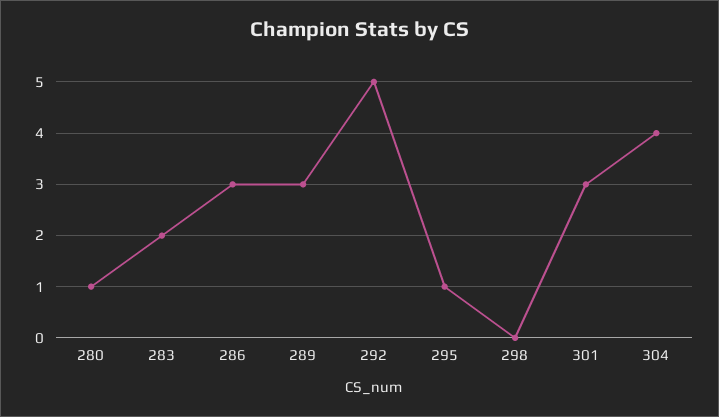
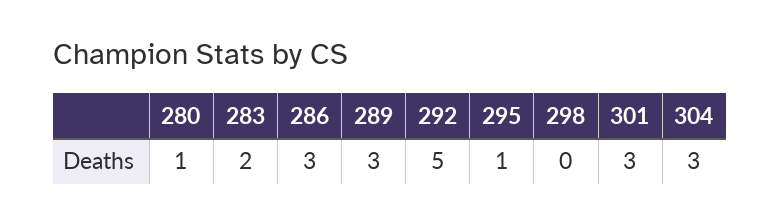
304: 4 -> 3

